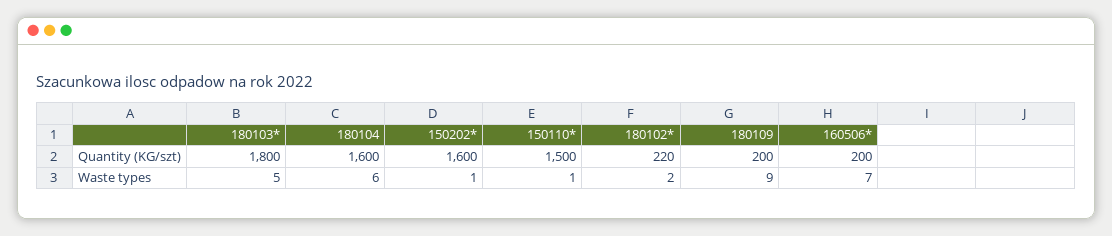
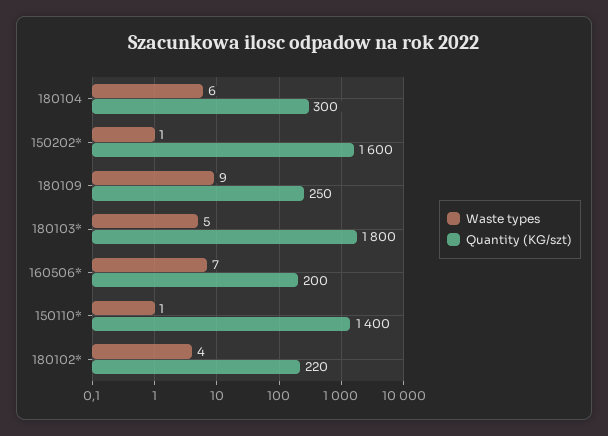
Quantity (KG/szt), 180104: 1600 -> 300
Quantity (KG/szt), 150110*: 1500 -> 1400
Quantity (KG/szt), 180109: 200 -> 250
Waste types, 180102*: 2 -> 4

